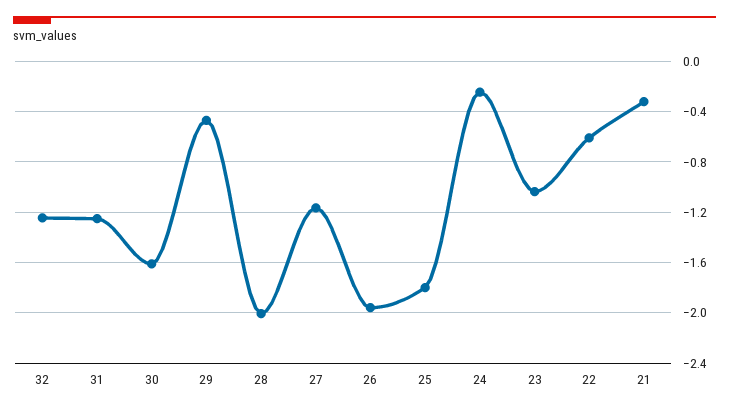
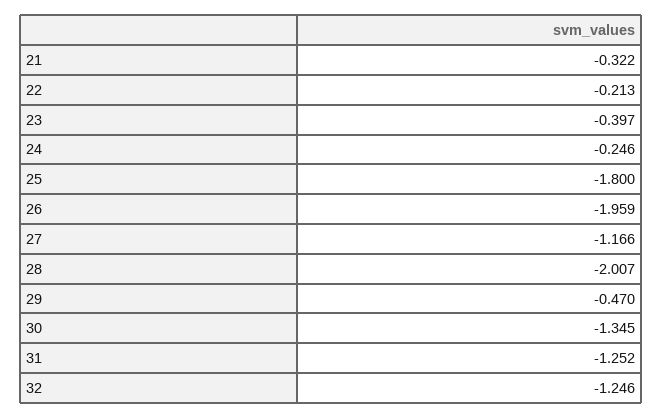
30: -1.6 -> -1.345
23: -1.05 -> -0.397
22: -0.6 -> -0.213

